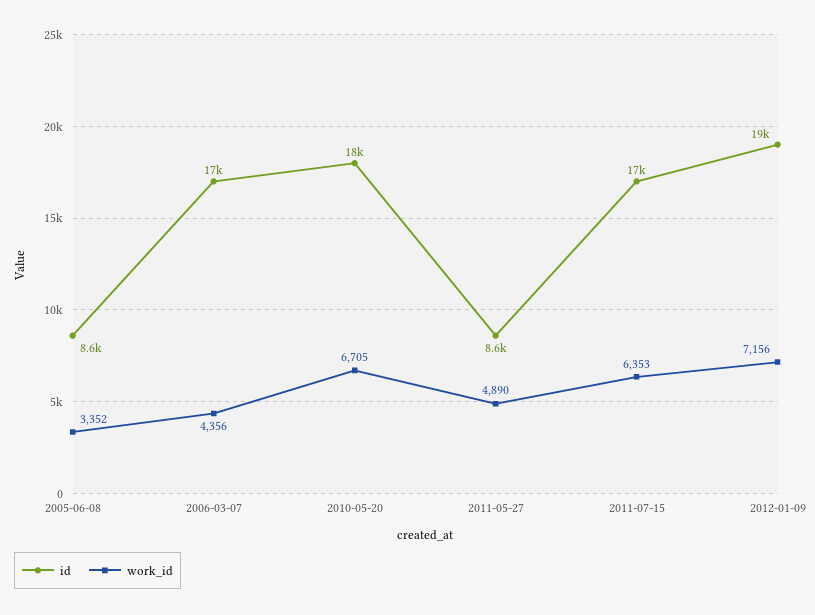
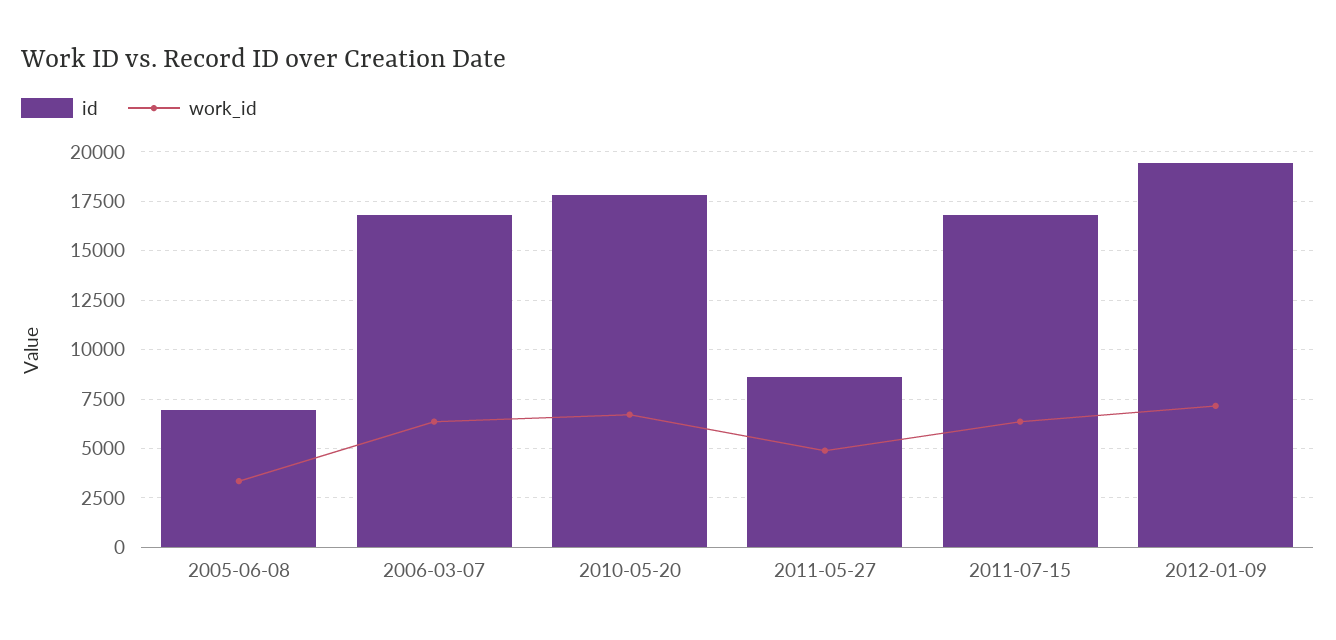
id, 2005-06-08: 8600 -> 7000
work_id, 2006-03-07: 4356 -> 6500

